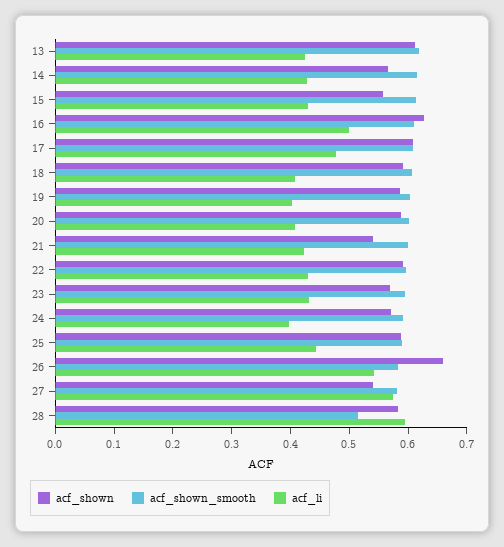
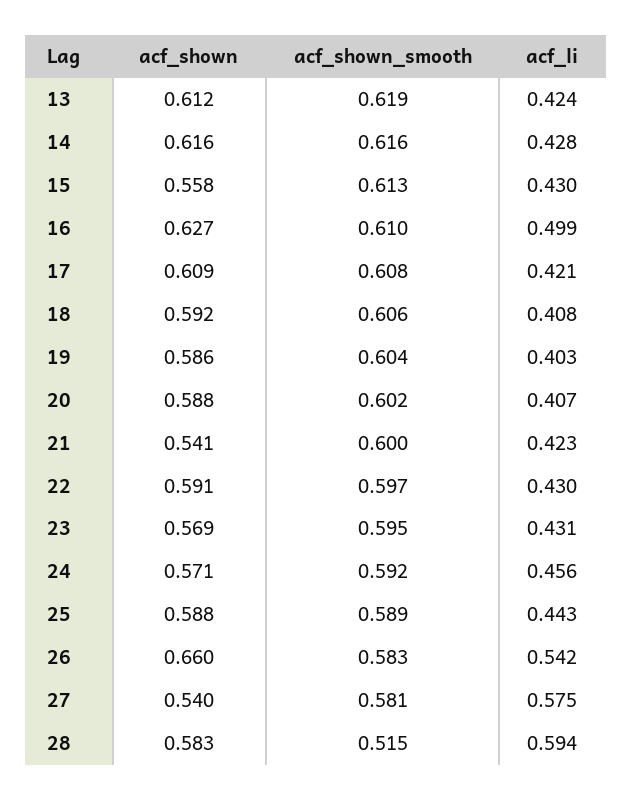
acf_shown, 14: 0.56 -> 0.616
acf_li, 17: 0.48 -> 0.421
acf_li, 24: 0.4 -> 0.456

